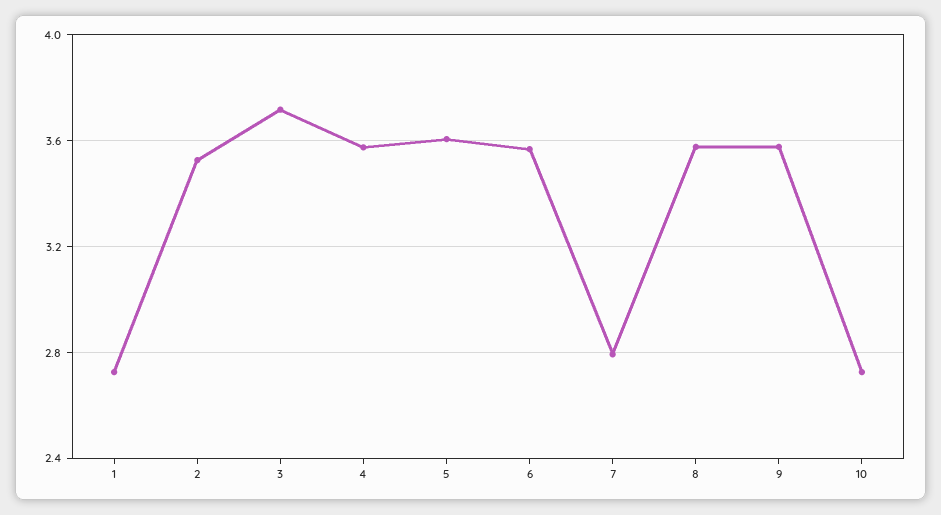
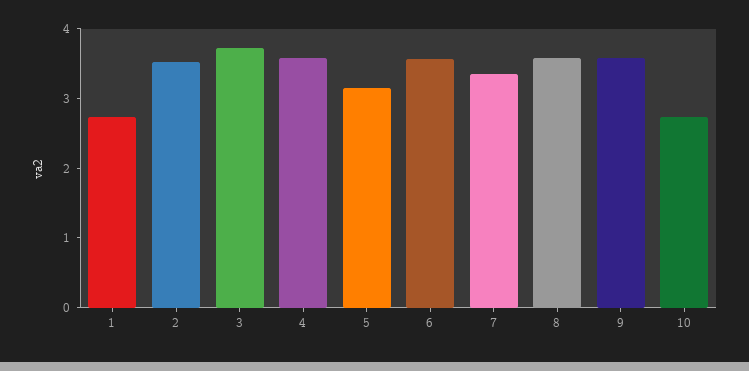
5: 3.6 -> 3.2
7: 2.8 -> 3.4

